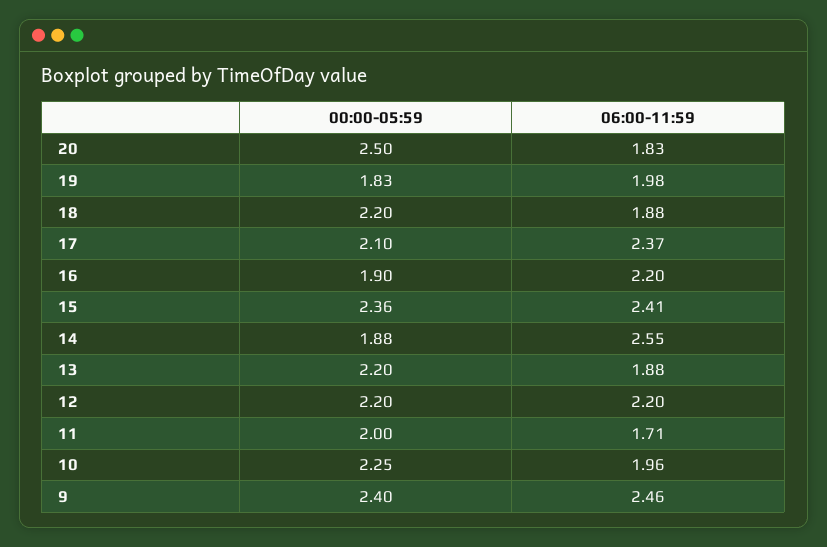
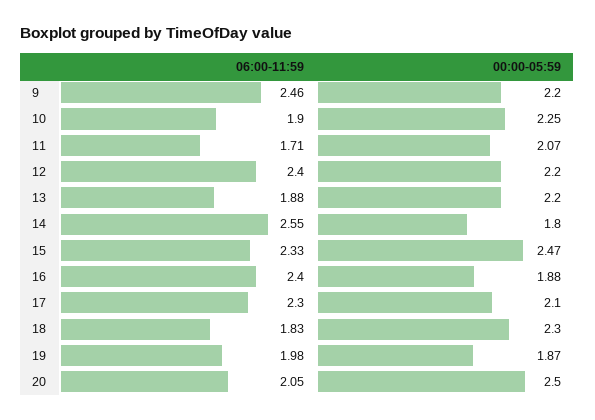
06:00-11:59, 20: 1.83 -> 2.05
00:00-05:59, 19: 1.83 -> 1.87
00:00-05:59, 18: 2.2 -> 2.3
06:00-11:59, 18: 1.88 -> 1.83
06:00-11:59, 17: 2.37 -> 2.3
00:00-05:59, 16: 1.9 -> 1.88
06:00-11:59, 16: 2.2 -> 2.4
00:00-05:59, 15: 2.36 -> 2.47
06:00-11:59, 15: 2.41 -> 2.33
00:00-05:59, 14: 1.88 -> 1.8
06:00-11:59, 12: 2.2 -> 2.4
00:00-05:59, 11: 2 -> 2.07
06:00-11:59, 10: 1.96 -> 1.9
00:00-05:59, 9: 2.4 -> 2.2

